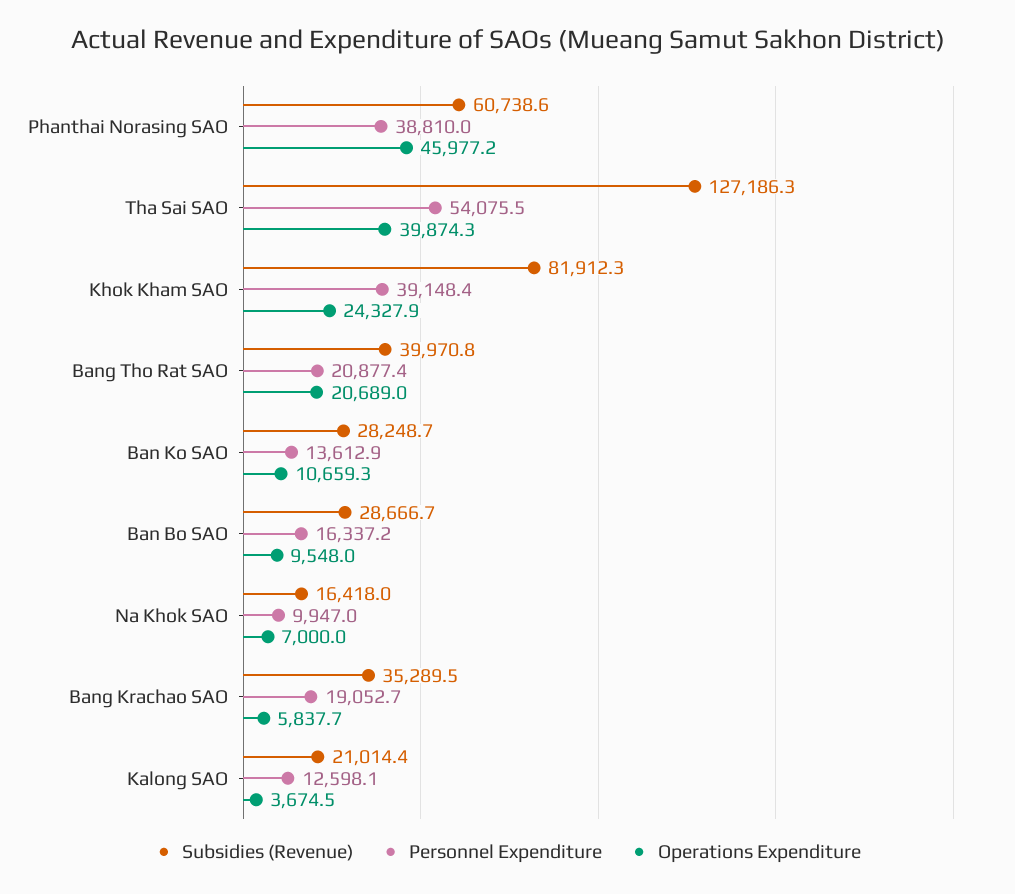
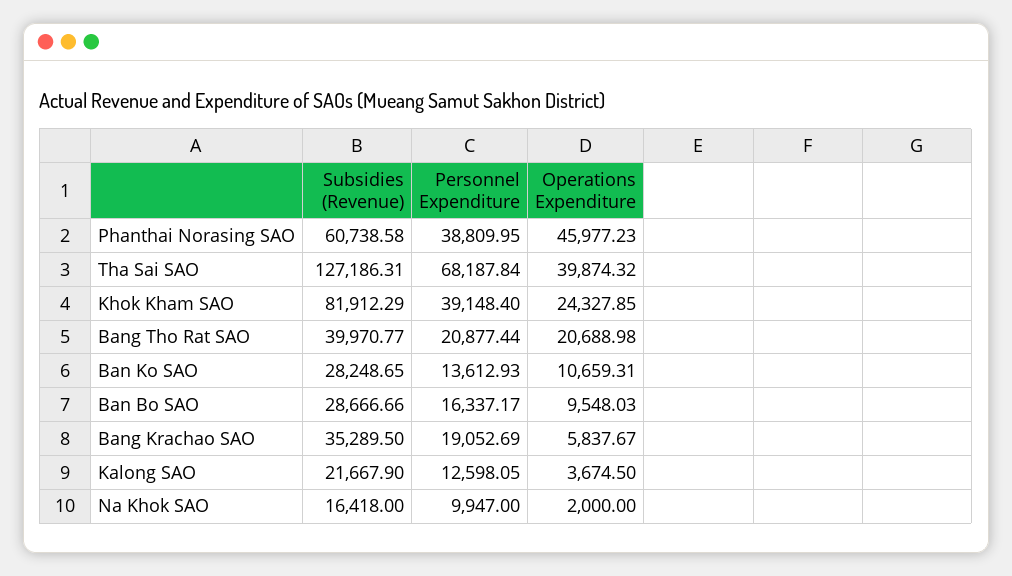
Personnel Expenditure, Tha Sai SAO: 54075.5 -> 68187.84
Operations Expenditure, Na Khok SAO: 7000 -> 2000
Subsidies (Revenue), Kalong SAO: 21014.4 -> 21667.9

